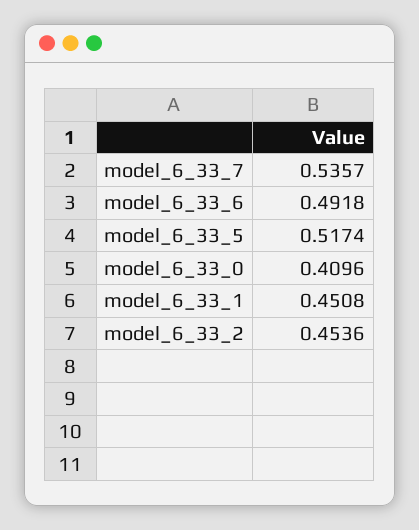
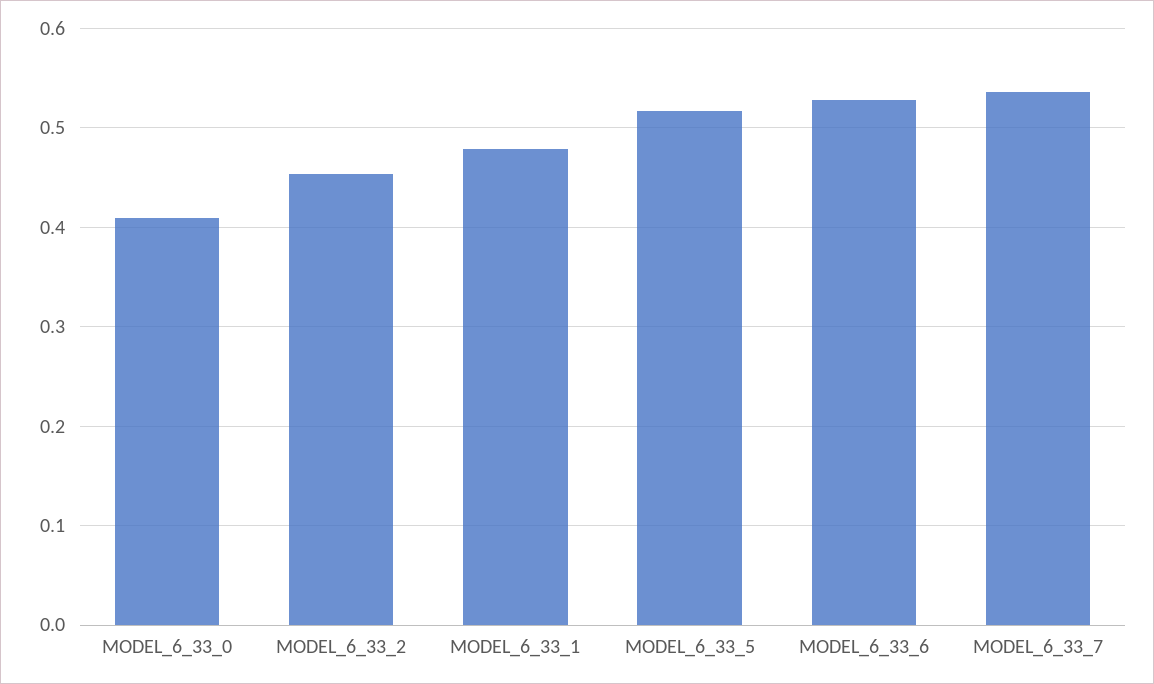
model_6_33_6: 0.4918 -> 0.53
model_6_33_1: 0.4508 -> 0.48

